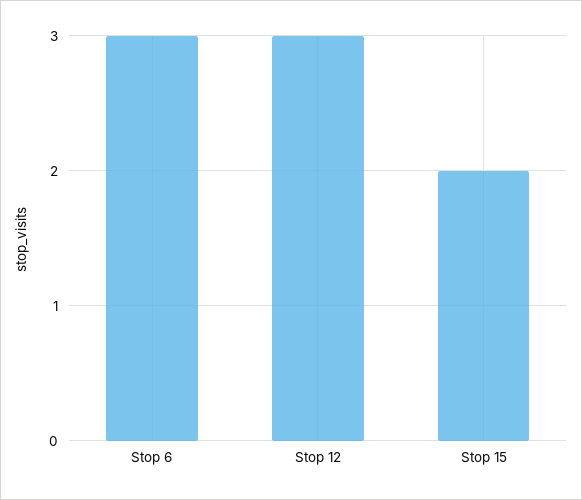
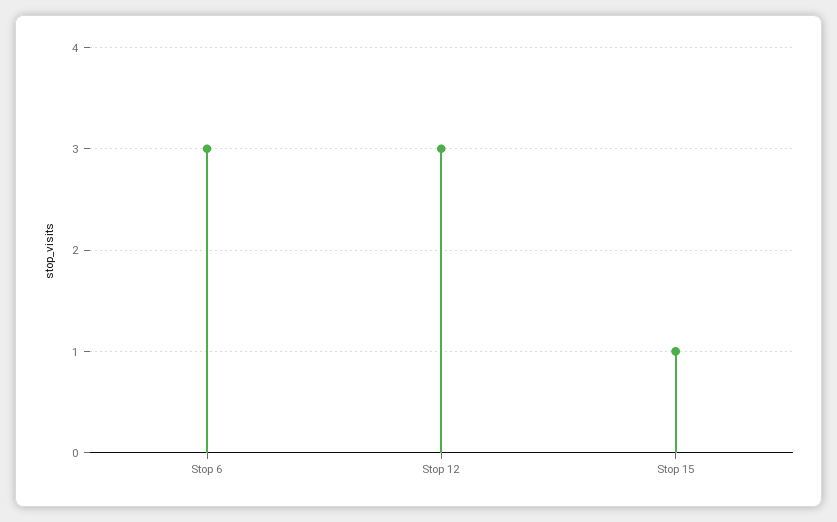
Stop 15: 2 -> 1

